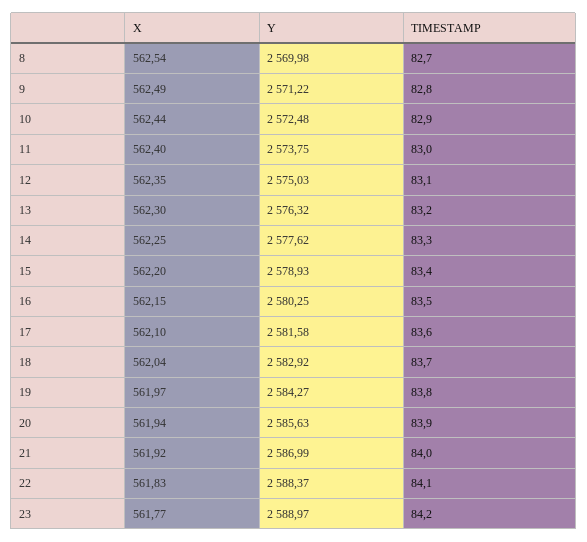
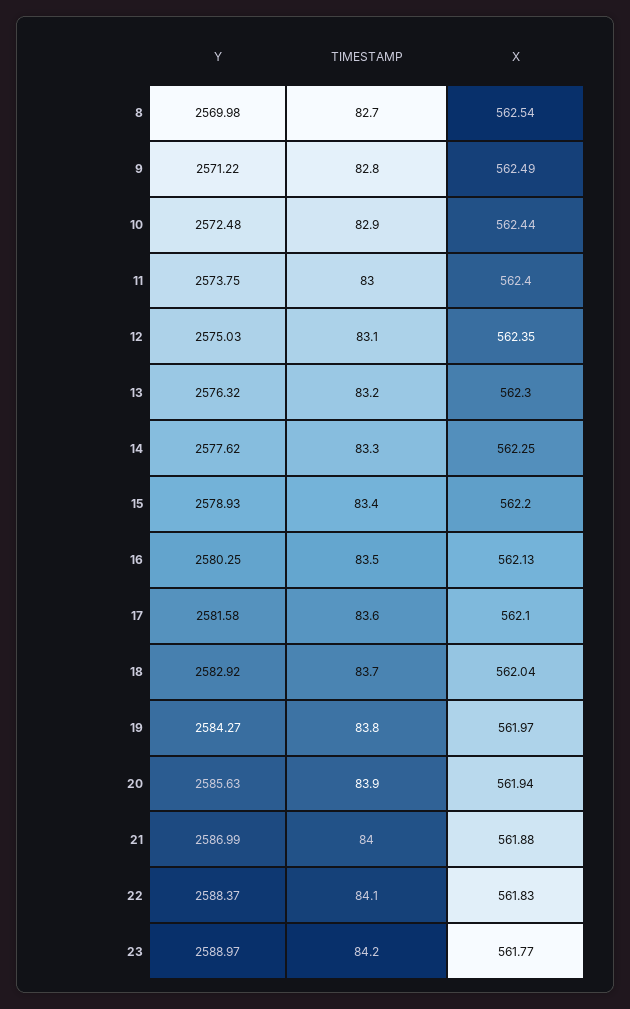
X, 16: 562.15 -> 562.13
X, 21: 561.92 -> 561.88

